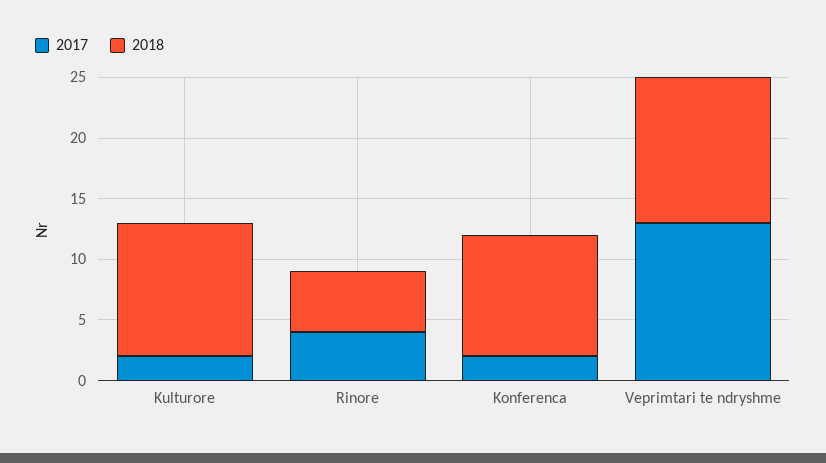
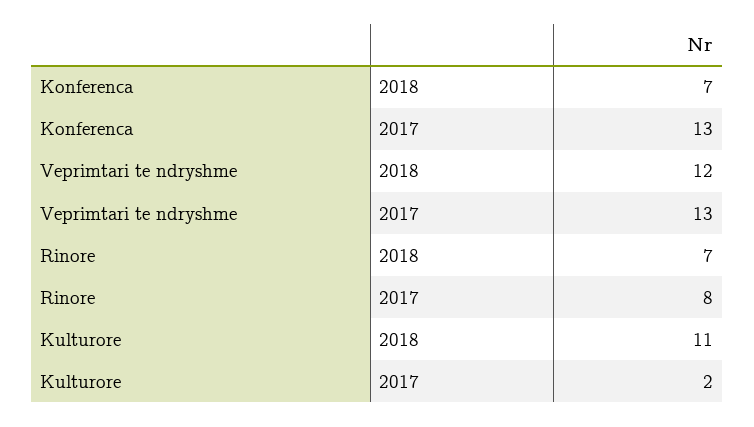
2017, Rinore: 4 -> 8
2018, Rinore: 5 -> 7
2017, Konferenca: 2 -> 13
2018, Konferenca: 10 -> 7

